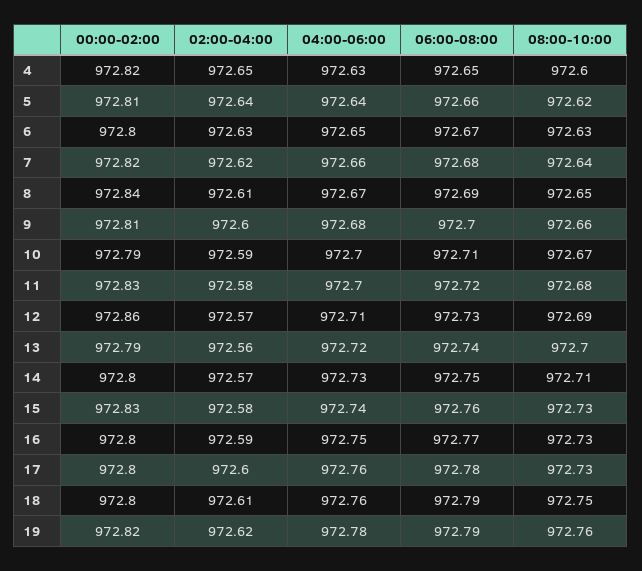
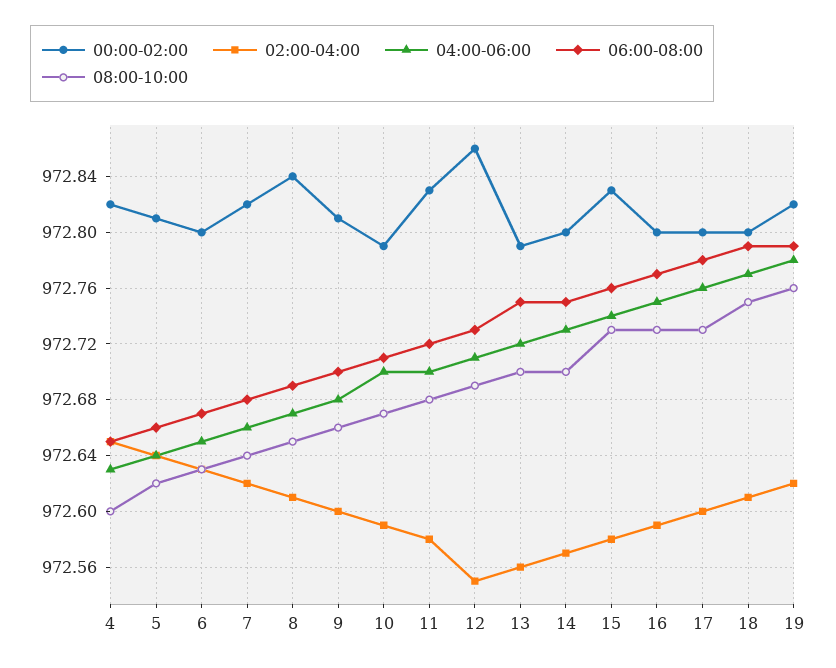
02:00-04:00, 12: 972.57 -> 972.55
06:00-08:00, 13: 972.74 -> 972.75
08:00-10:00, 14: 972.71 -> 972.7
04:00-06:00, 18: 972.76 -> 972.77

